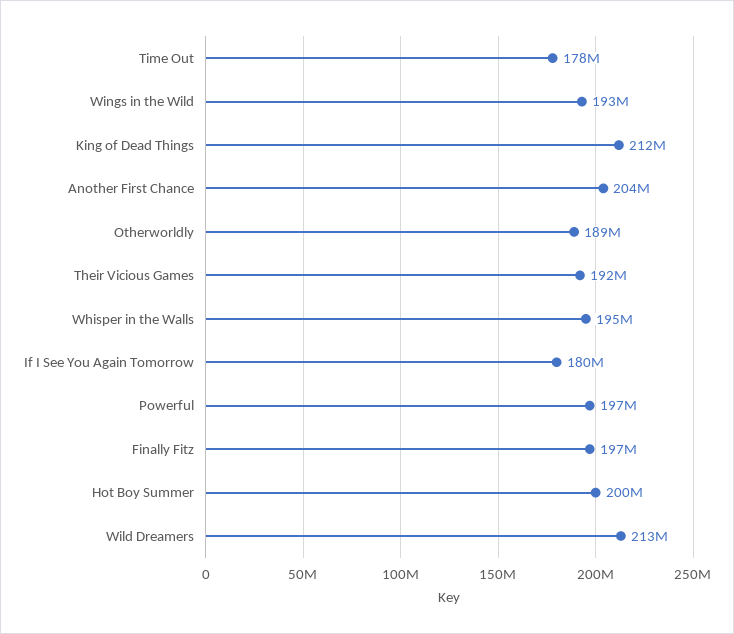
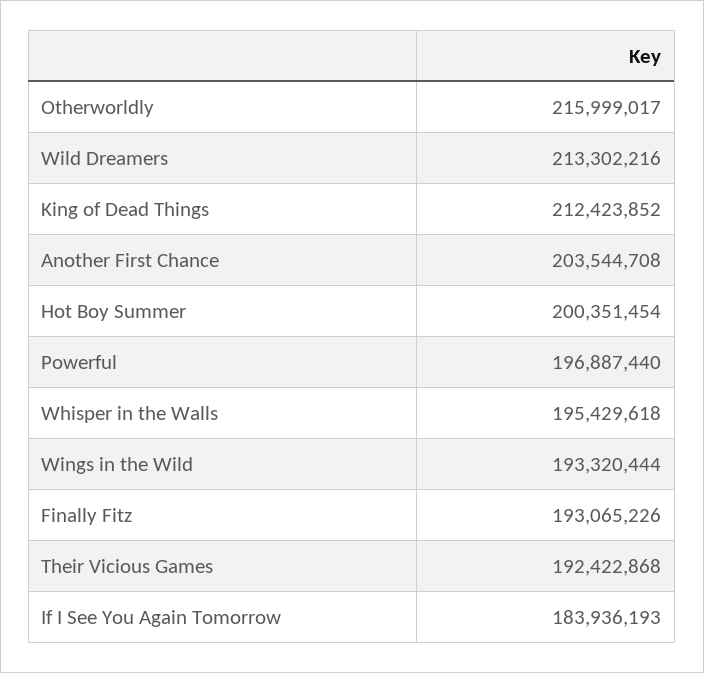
Time Out: 178000000 -> none
Otherworldly: 189000000 -> 215999017
If I See You Again Tomorrow: 180000000 -> 183936193
Finally Fitz: 197000000 -> 193065226

